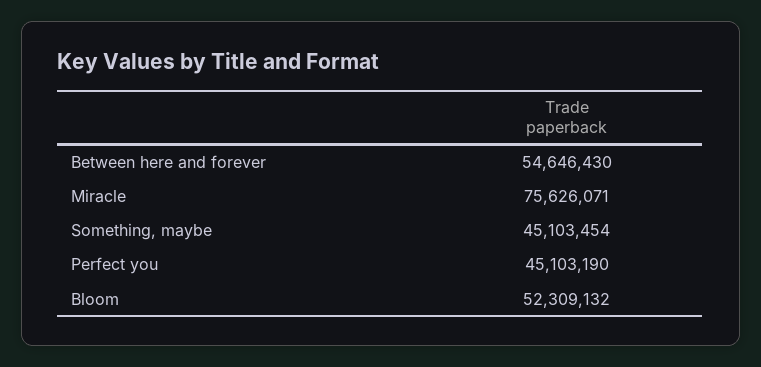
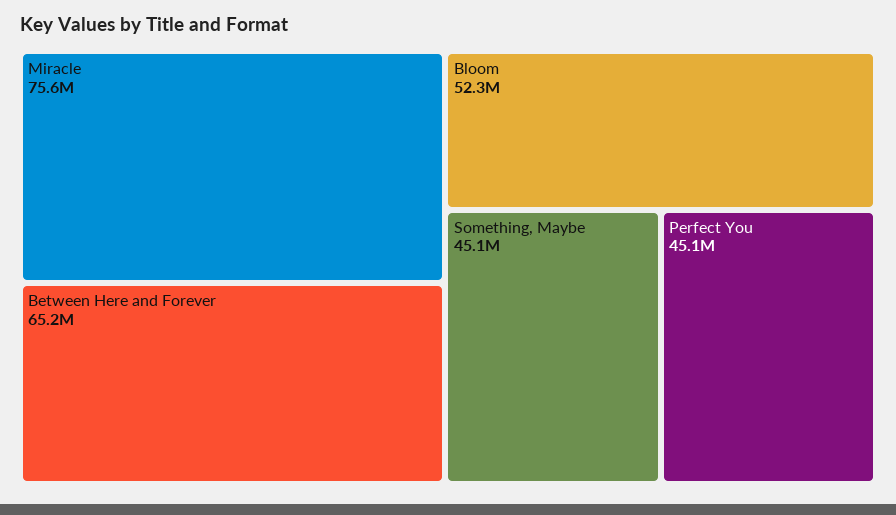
Between here and forever: 54646430 -> 65200000

